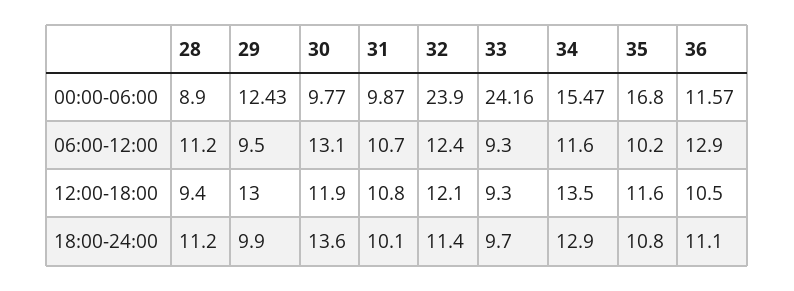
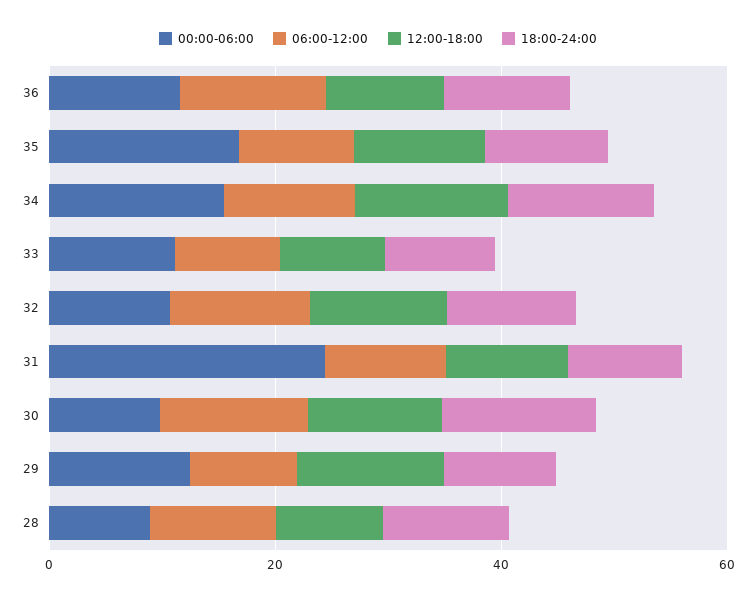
00:00-06:00, 31: 9.87 -> 25
00:00-06:00, 32: 23.9 -> 10
00:00-06:00, 33: 24.16 -> 10

